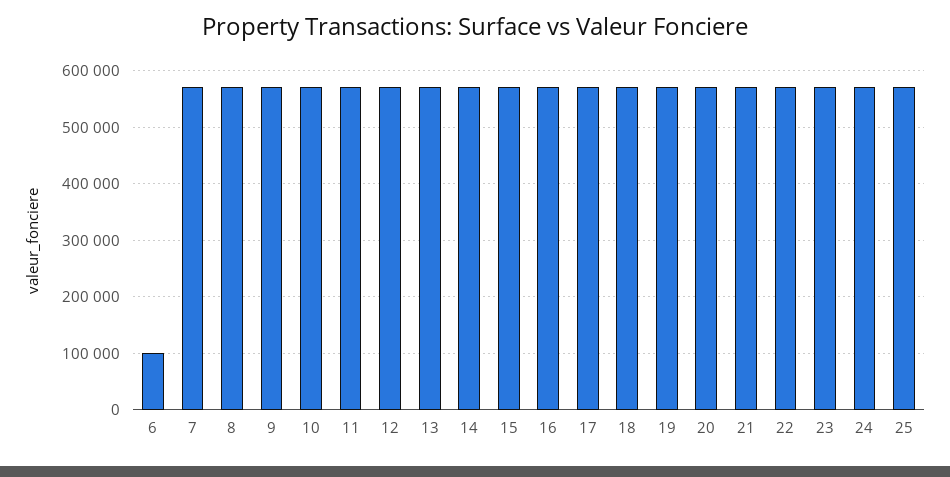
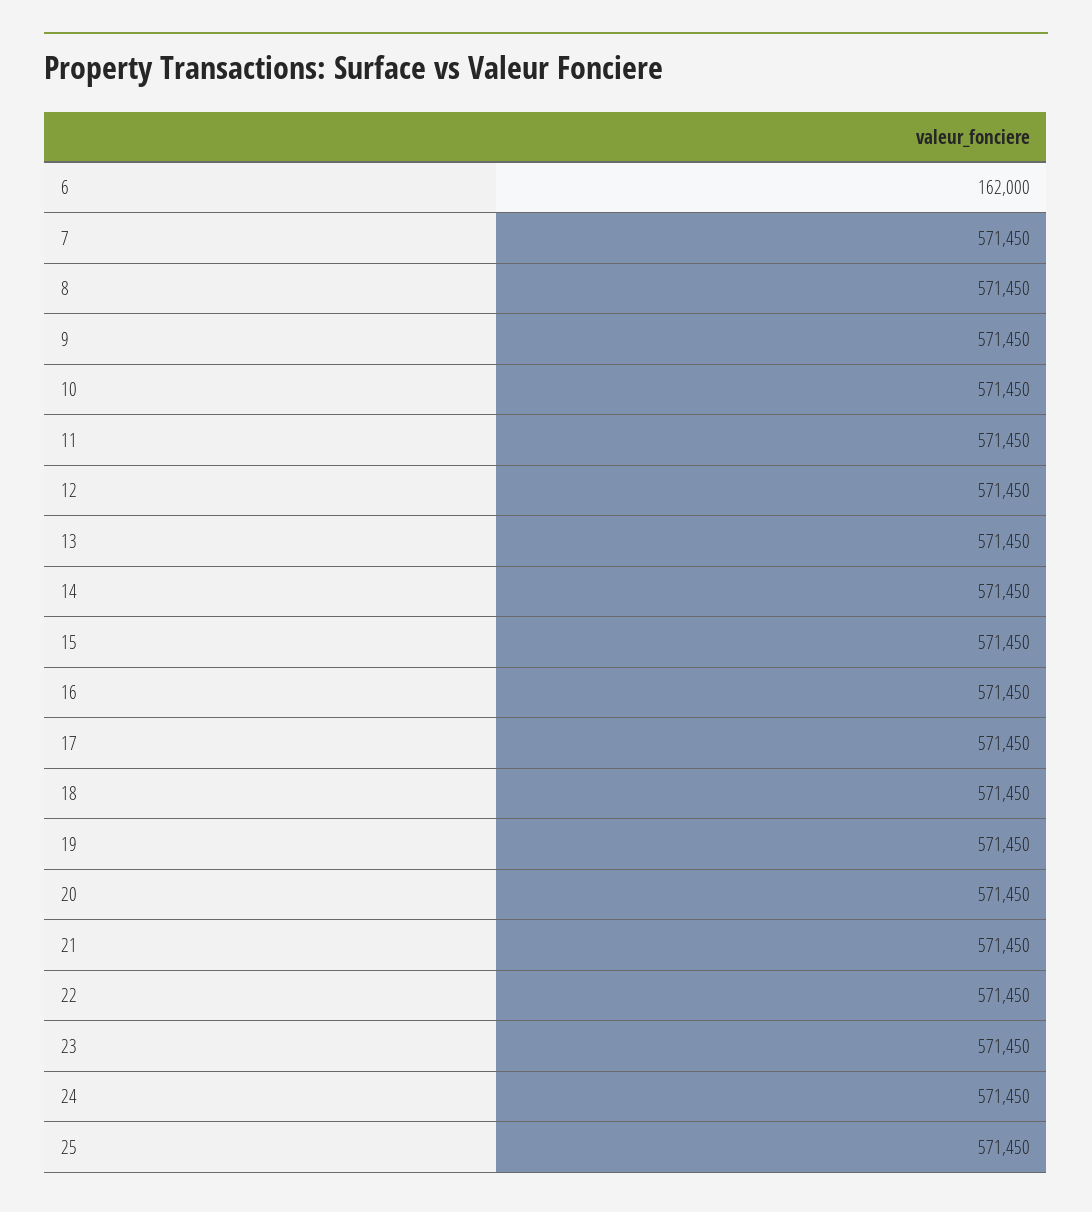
6: 100000 -> 162000

